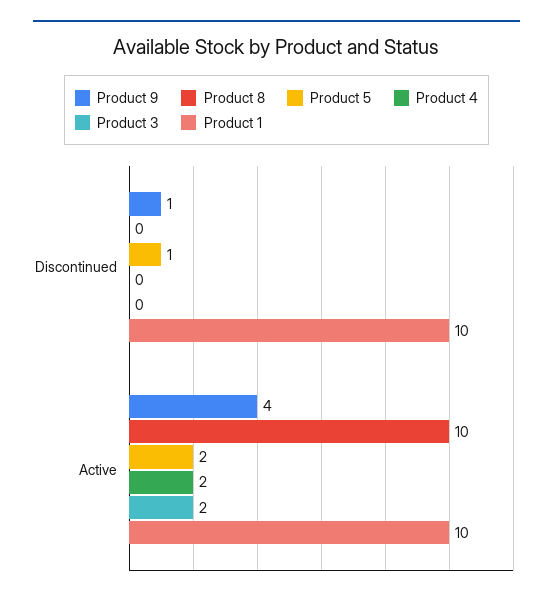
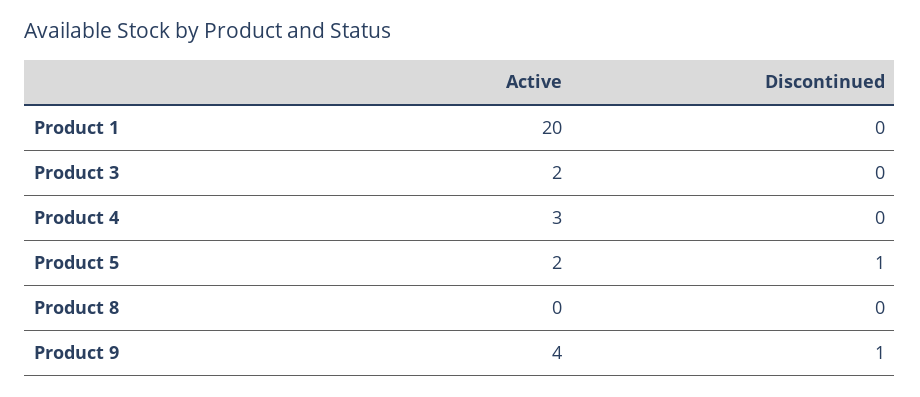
Product 1, Discontinued: 10 -> 0
Product 8, Active: 10 -> 0
Product 4, Active: 2 -> 3
Product 1, Active: 10 -> 20

